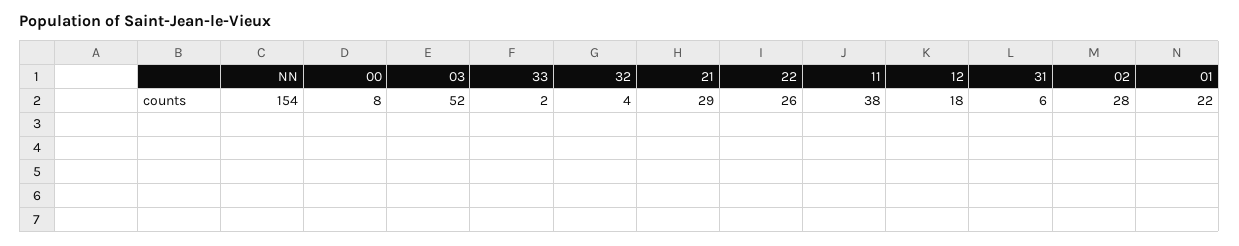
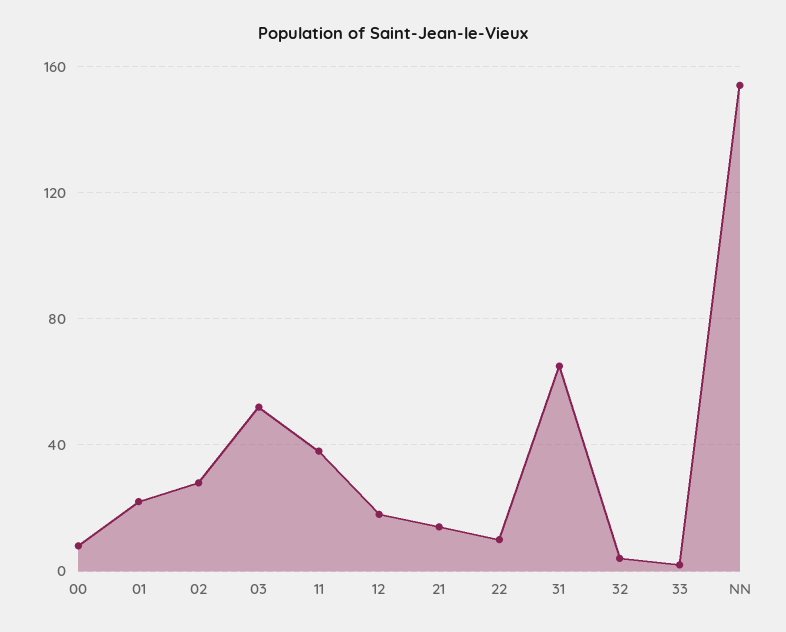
21: 29 -> 15
22: 26 -> 10
31: 6 -> 65

